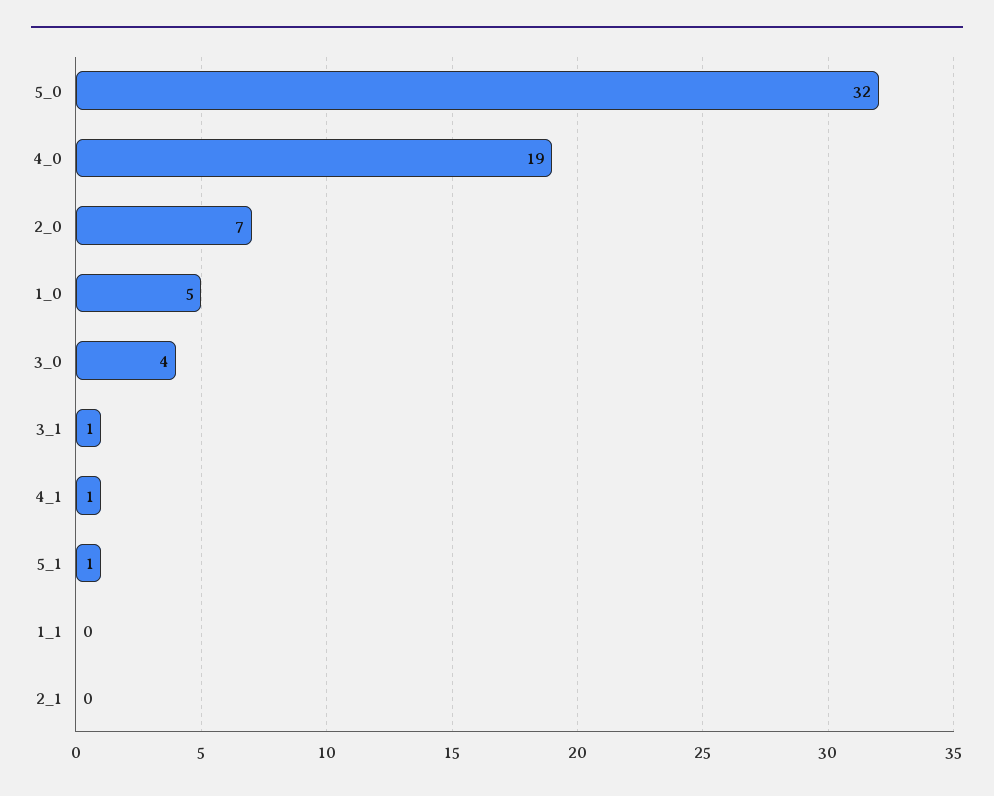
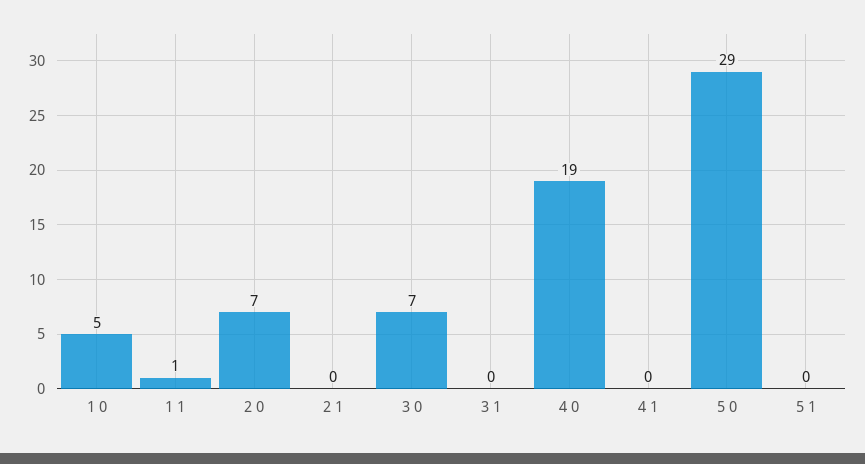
5_0: 32 -> 29
3_0: 4 -> 7
3_1: 1 -> 0
4_1: 1 -> 0
5_1: 1 -> 0
1_1: 0 -> 1

